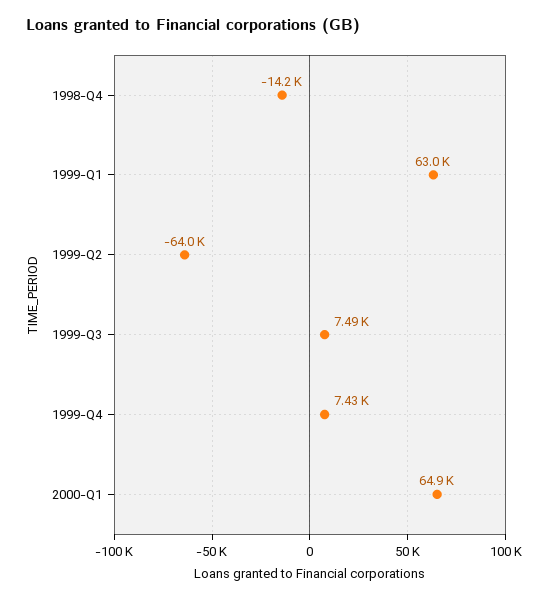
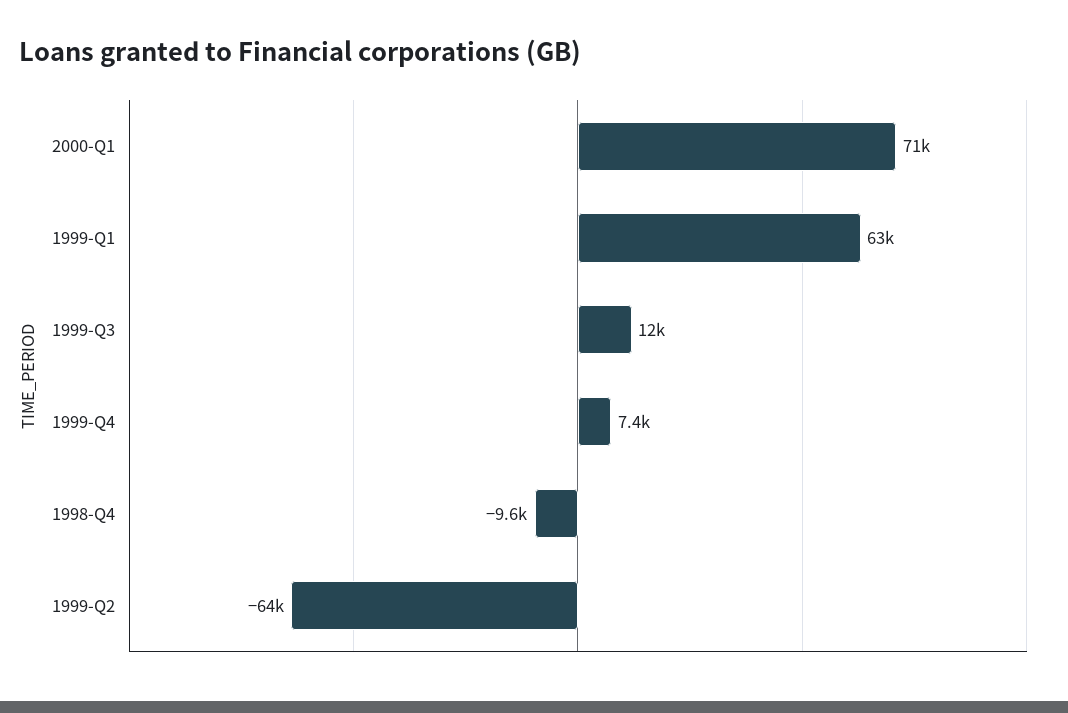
1998-Q4: -14200 -> -9600
1999-Q3: 7490 -> 12000
2000-Q1: 64900 -> 71000

